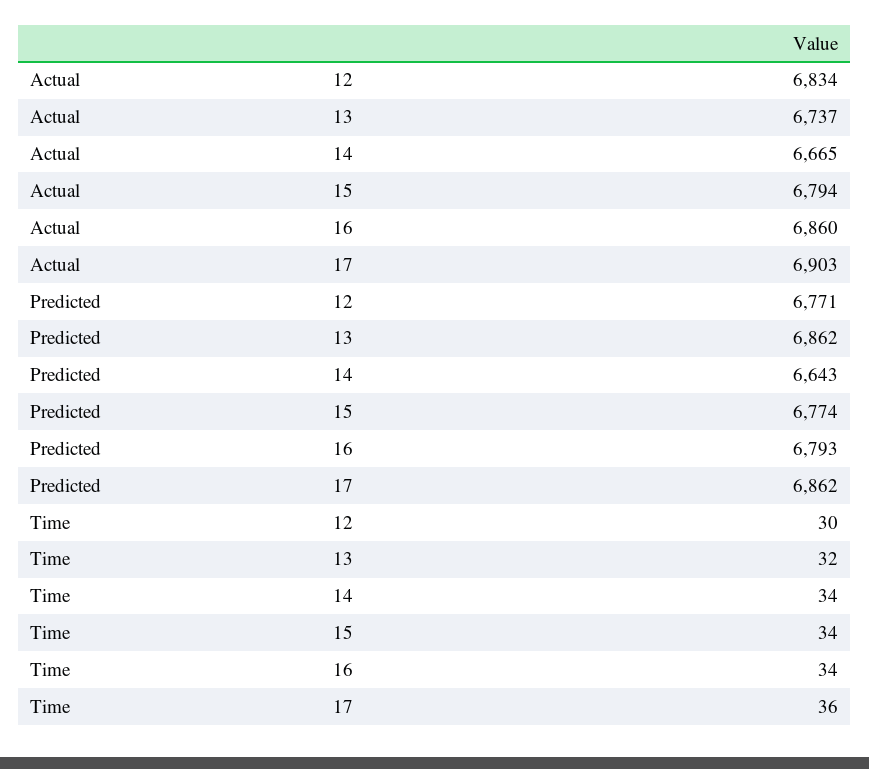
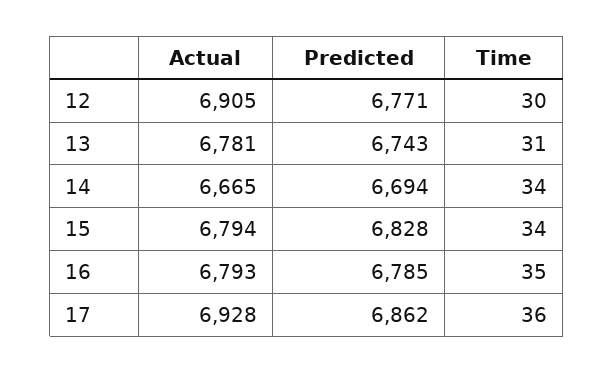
Actual, 12: 6834 -> 6905
Actual, 13: 6737 -> 6781
Actual, 16: 6860 -> 6793
Actual, 17: 6903 -> 6928
Predicted, 13: 6862 -> 6743
Predicted, 14: 6643 -> 6694
Predicted, 15: 6774 -> 6828
Predicted, 16: 6793 -> 6785
Time, 13: 32 -> 31
Time, 16: 34 -> 35

